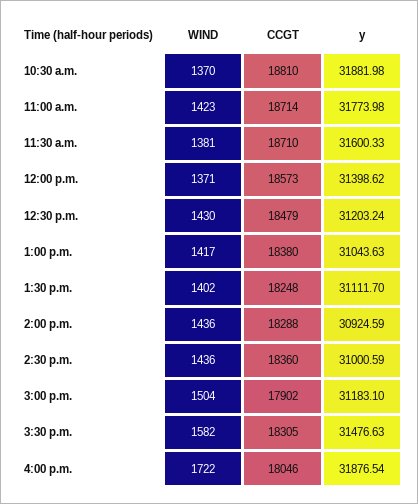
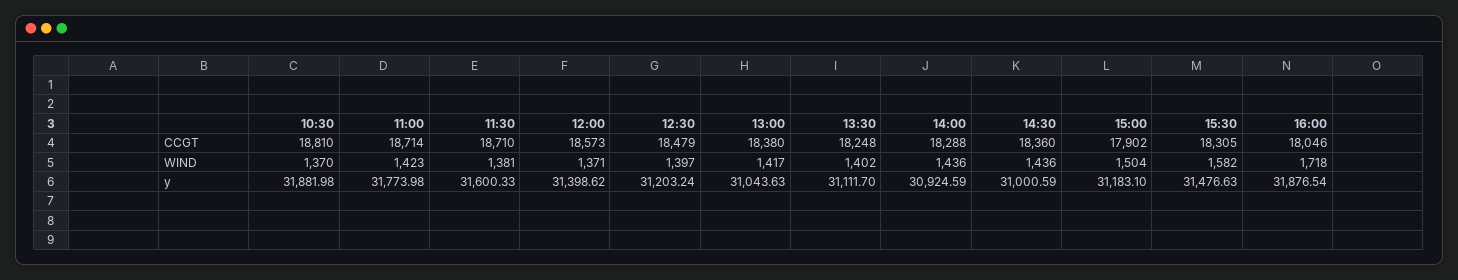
WIND, 12:30 p.m.: 1430 -> 1397
WIND, 4:00 p.m.: 1722 -> 1718

